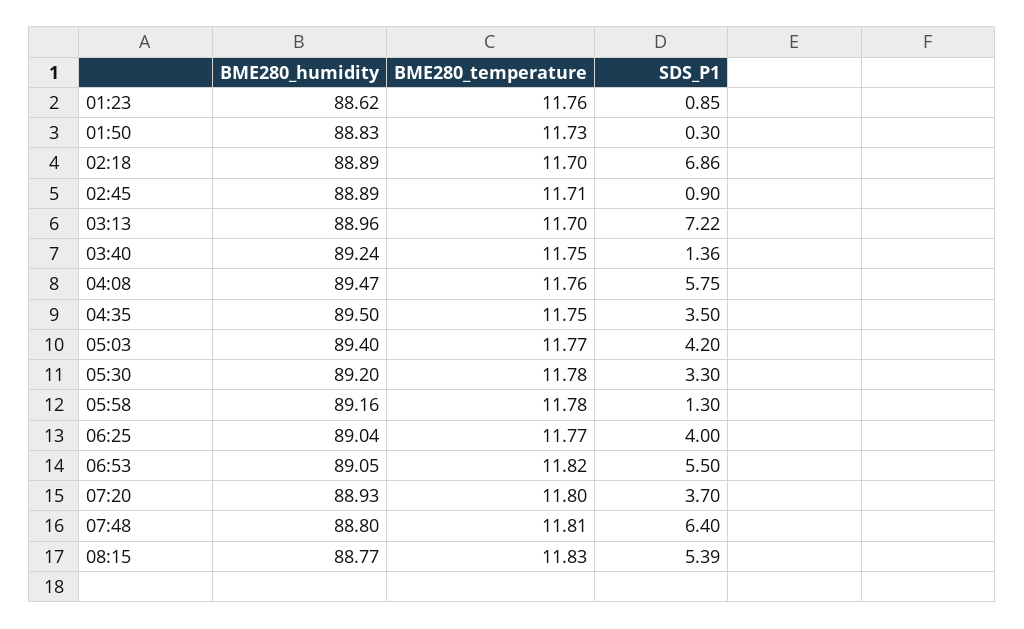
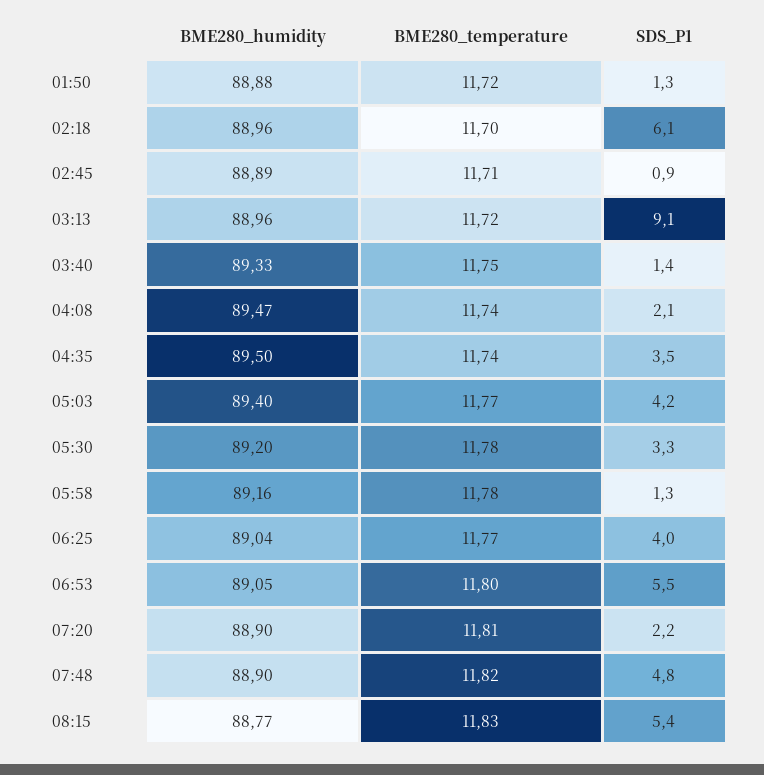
BME280_humidity, 01:23: 88.62 -> none
BME280_temperature, 01:23: 11.76 -> none
SDS_P1, 01:23: 0.85 -> none
BME280_humidity, 01:50: 88.83 -> 88.88
BME280_temperature, 01:50: 11.73 -> 11.72
SDS_P1, 01:50: 0.3 -> 1.3
BME280_humidity, 02:18: 88.89 -> 88.96
SDS_P1, 02:18: 6.86 -> 6.1
BME280_temperature, 03:13: 11.7 -> 11.72
SDS_P1, 03:13: 7.22 -> 9.1
BME280_humidity, 03:40: 89.24 -> 89.33
BME280_temperature, 04:08: 11.76 -> 11.74
SDS_P1, 04:08: 5.75 -> 2.1
BME280_temperature, 04:35: 11.75 -> 11.74
BME280_temperature, 06:53: 11.82 -> 11.8
BME280_humidity, 07:20: 88.93 -> 88.9
BME280_temperature, 07:20: 11.8 -> 11.81
SDS_P1, 07:20: 3.7 -> 2.2
BME280_humidity, 07:48: 88.8 -> 88.9
BME280_temperature, 07:48: 11.81 -> 11.82
SDS_P1, 07:48: 6.4 -> 4.8

